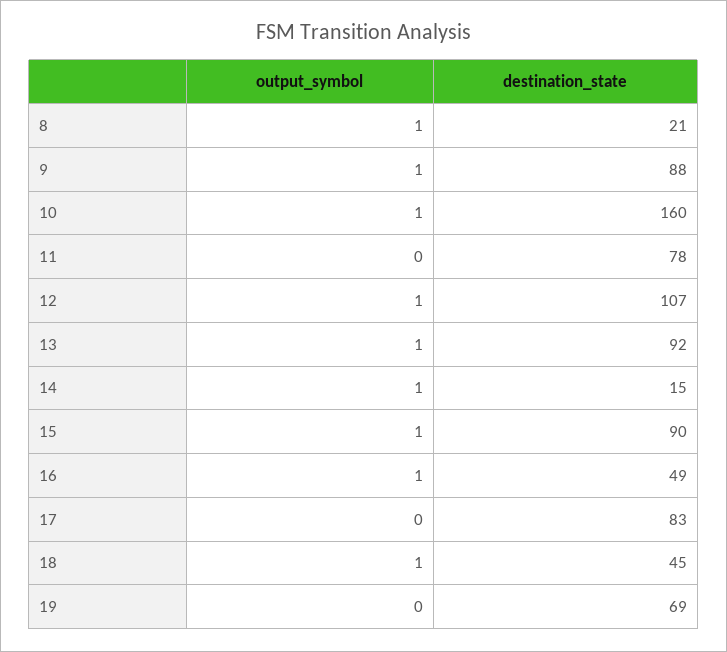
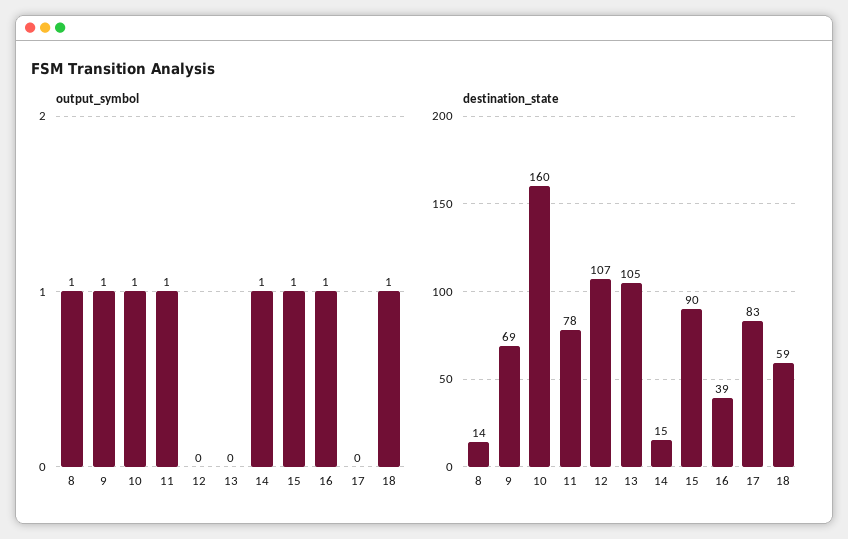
destination_state, 8: 21 -> 14
destination_state, 9: 88 -> 69
output_symbol, 11: 0 -> 1
output_symbol, 12: 1 -> 0
output_symbol, 13: 1 -> 0
destination_state, 13: 92 -> 105
destination_state, 16: 49 -> 39
destination_state, 18: 45 -> 59
output_symbol, 19: 0 -> none
destination_state, 19: 69 -> none

